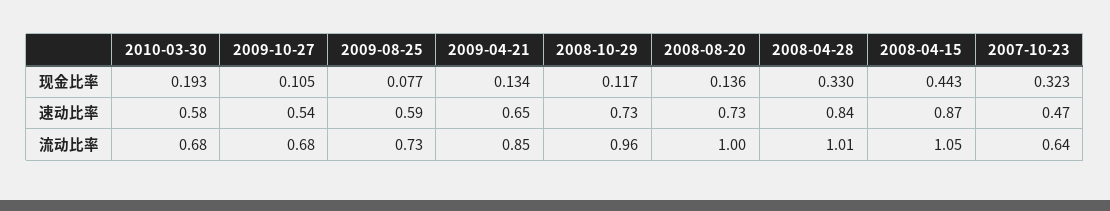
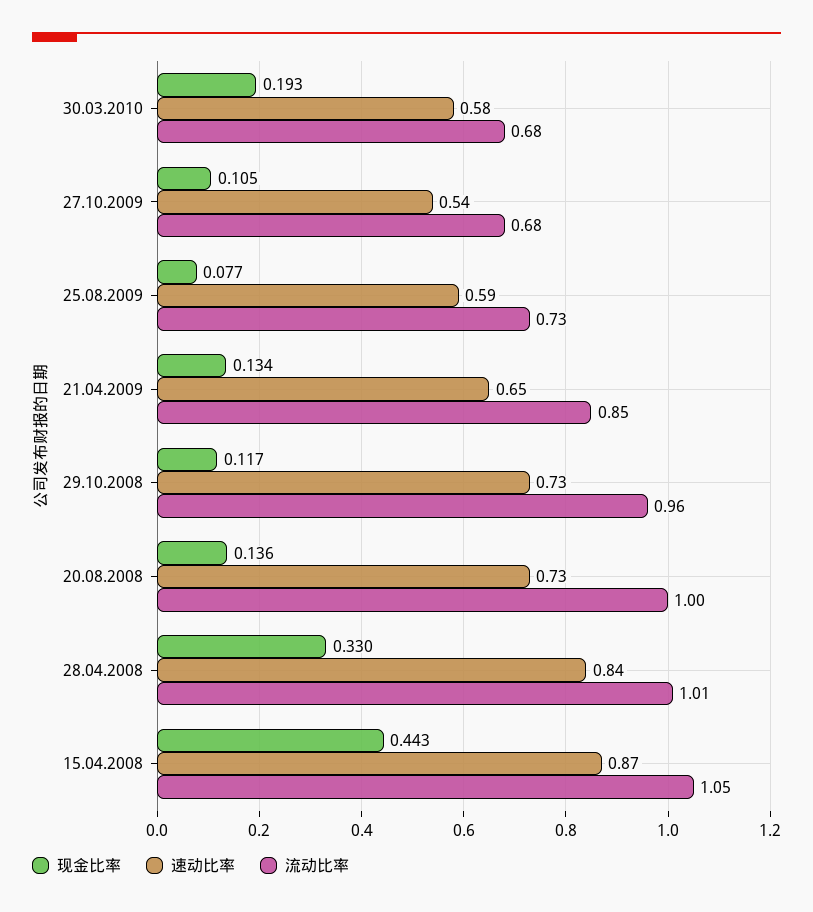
现金比率, 2007-10-23: 0.323 -> none
速动比率, 2007-10-23: 0.47 -> none
流动比率, 2007-10-23: 0.64 -> none

